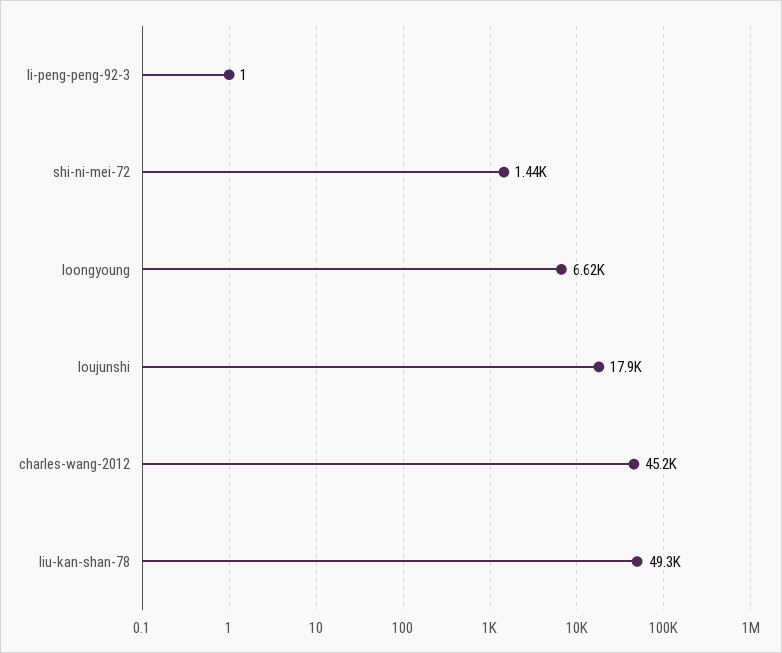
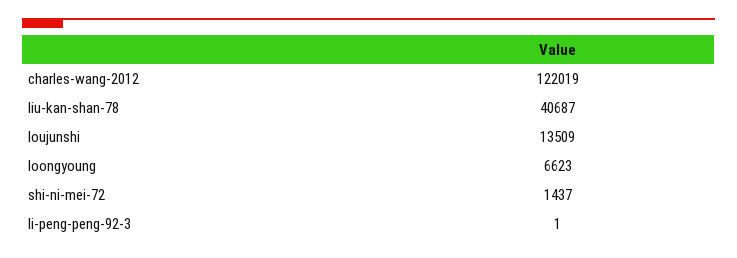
loujunshi: 17900 -> 13509
charles-wang-2012: 45200 -> 122019
liu-kan-shan-78: 49300 -> 40687

